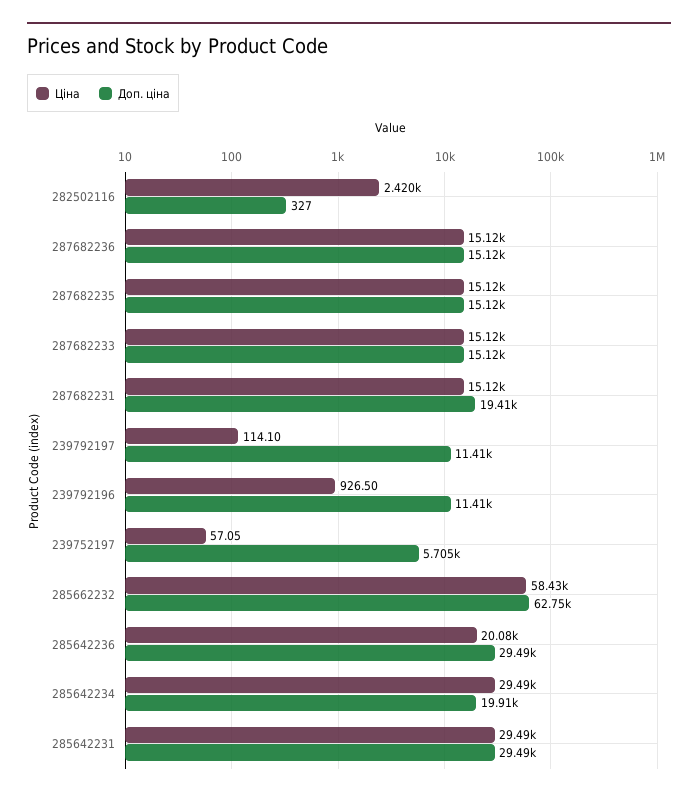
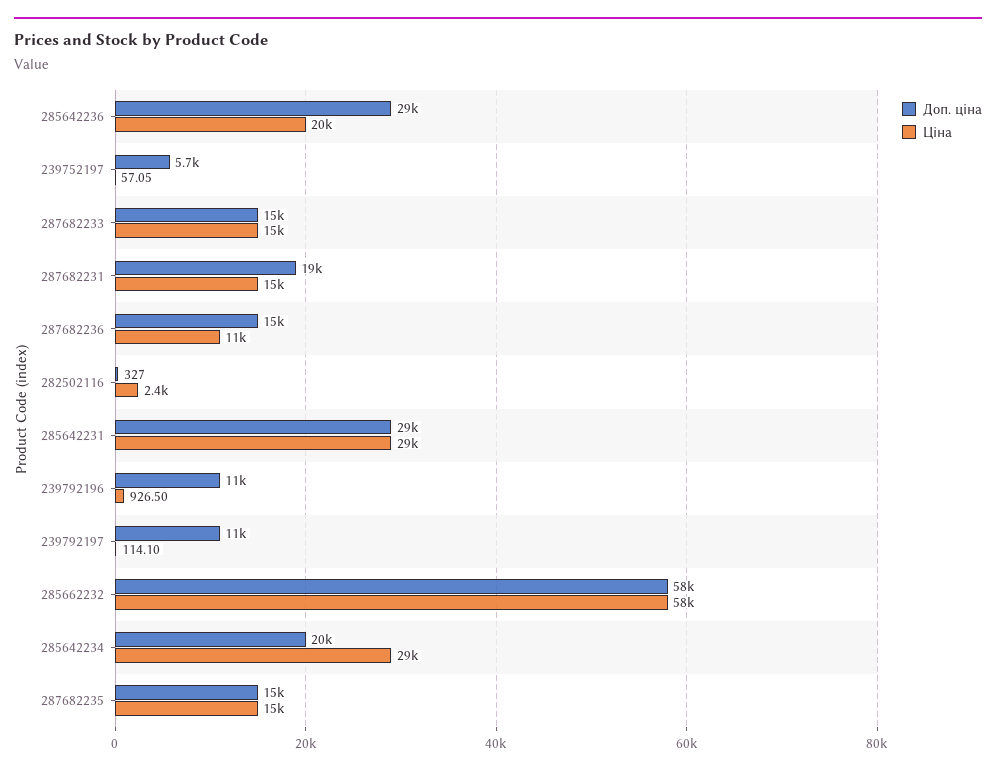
Ціна, 287682236: 15120 -> 11000
Доп. ціна, 285662232: 62750 -> 58000

